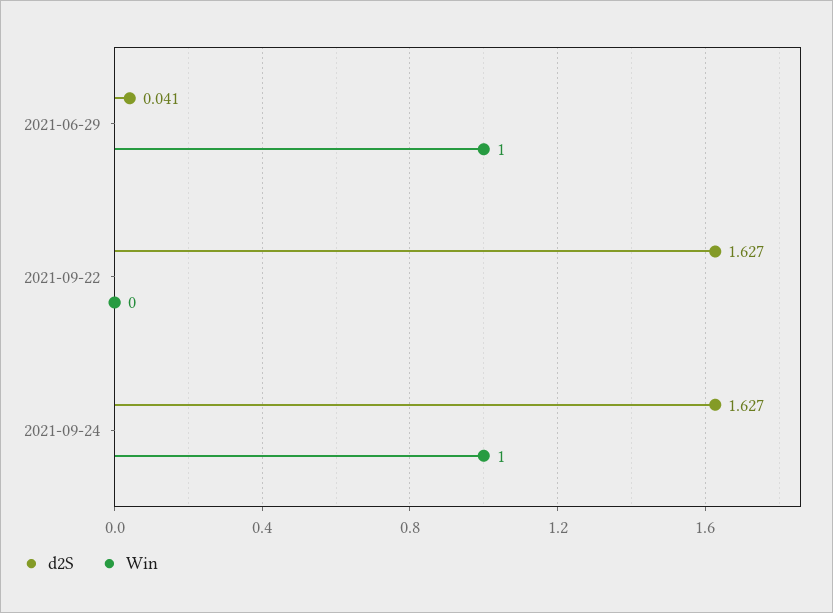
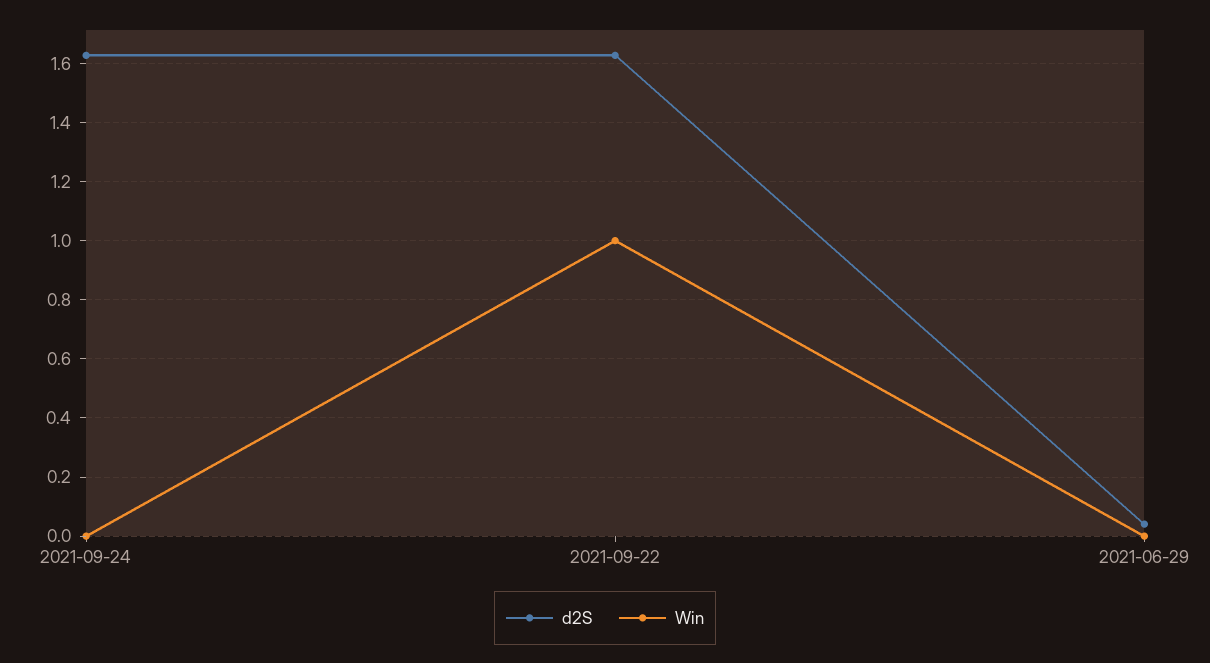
Win, 2021-06-29: 1 -> 0
Win, 2021-09-22: 0 -> 1
Win, 2021-09-24: 1 -> 0

